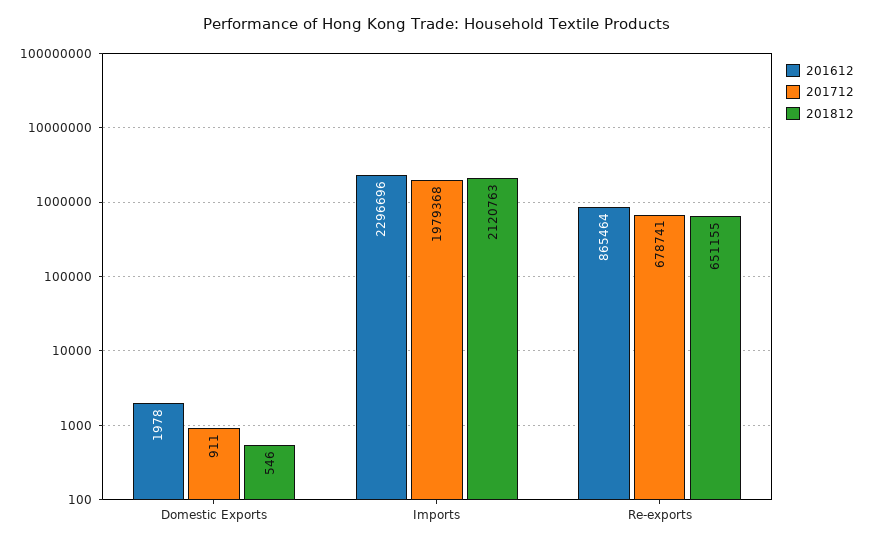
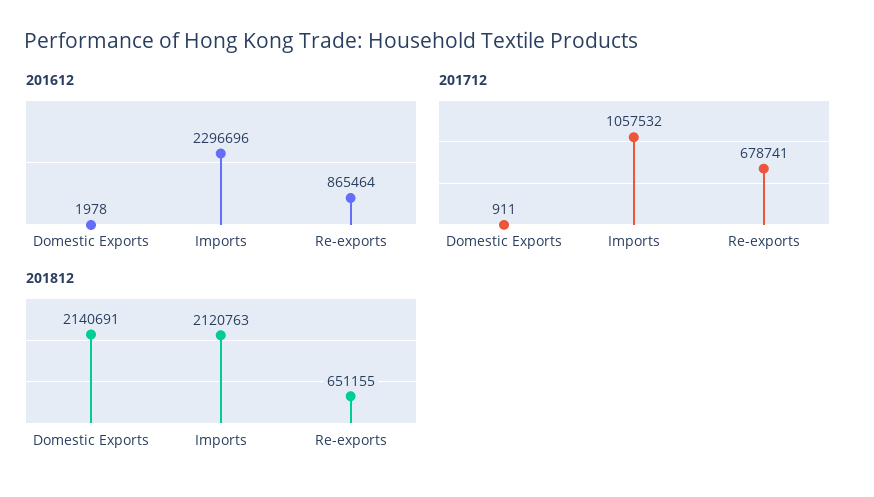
201812, Domestic Exports: 546 -> 2140691
201712, Imports: 1979368 -> 1057532

